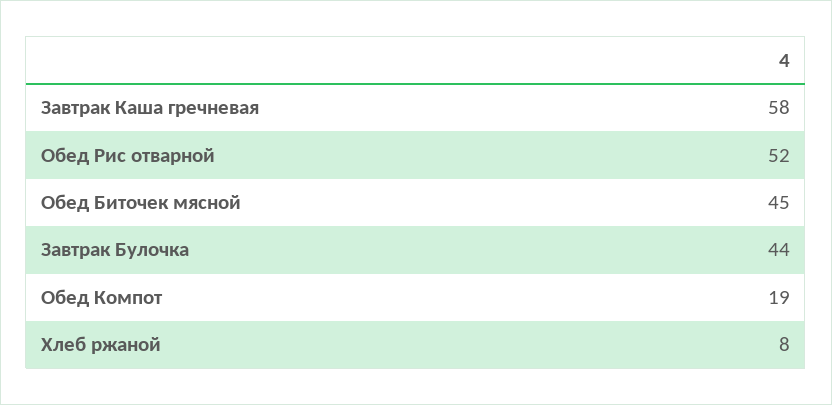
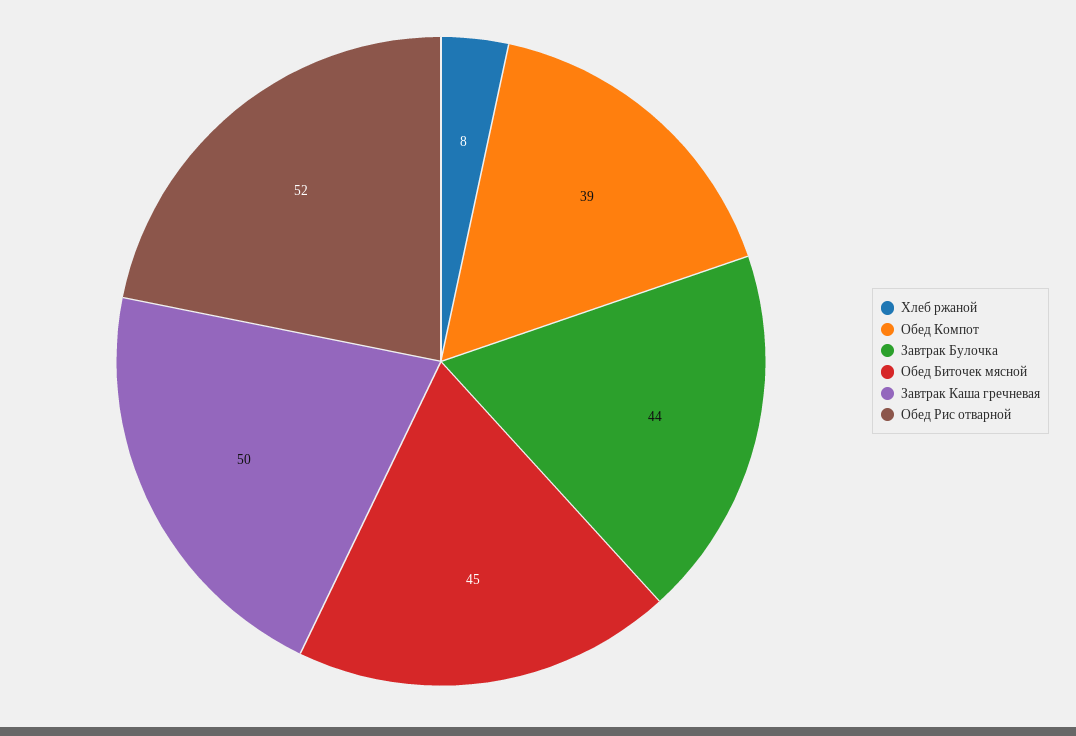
Завтрак Каша гречневая: 58 -> 50
Обед Компот: 19 -> 39

